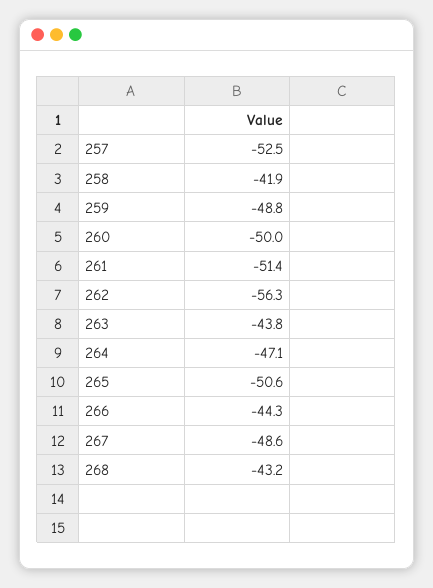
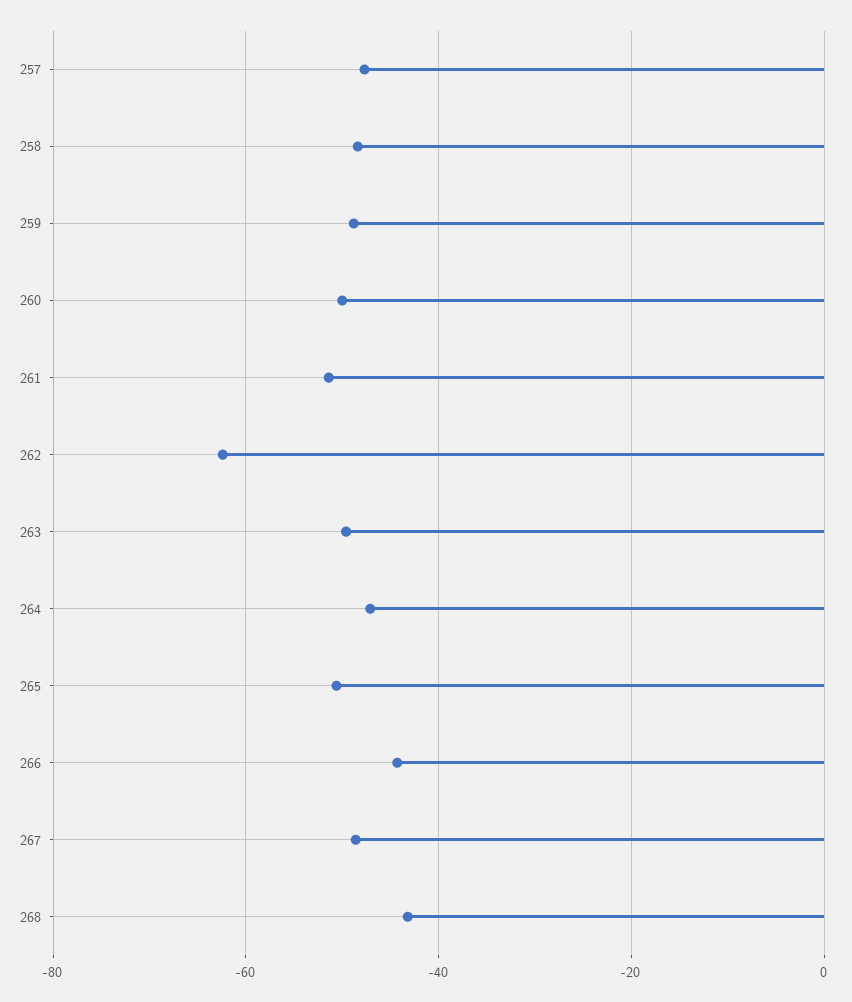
257: -52.5 -> -48
258: -41.9 -> -48
262: -56.3 -> -62
263: -43.8 -> -50

